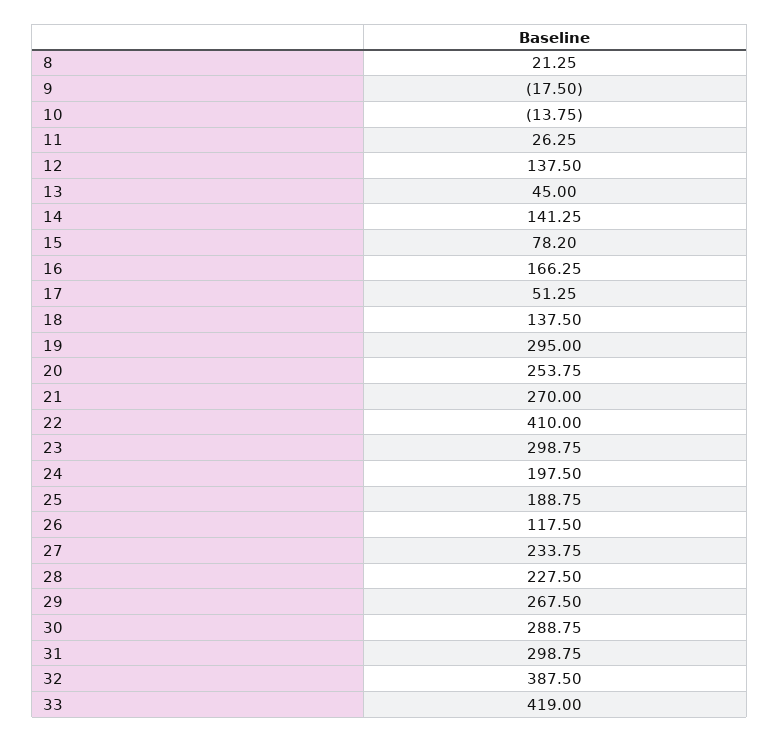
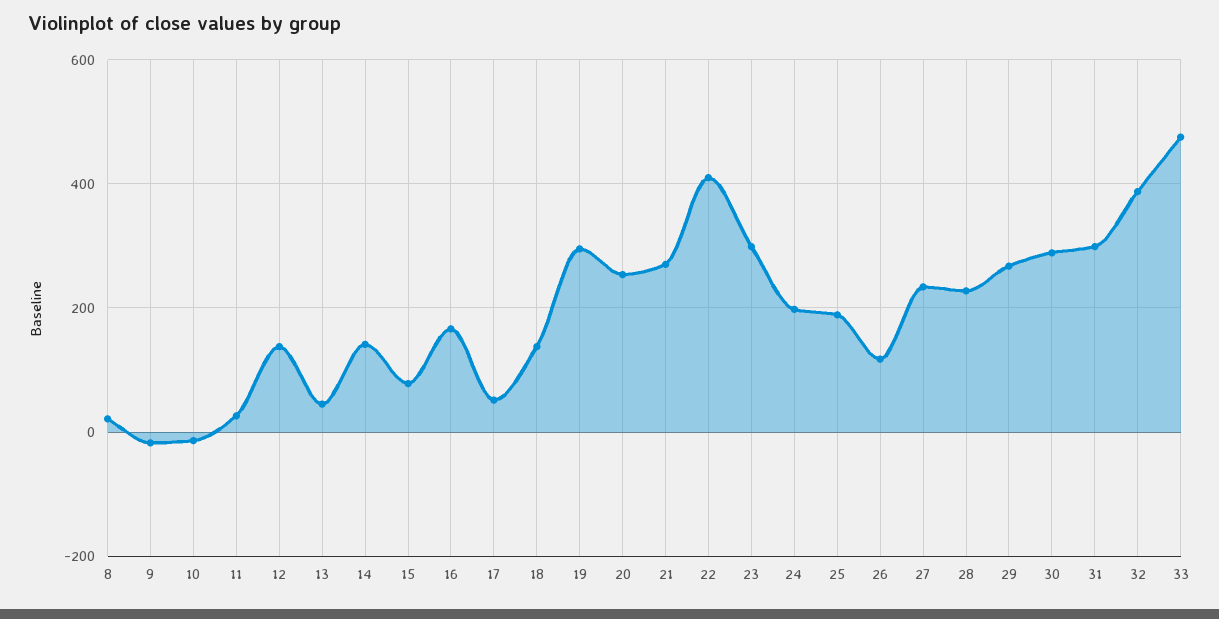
33: 419 -> 480

